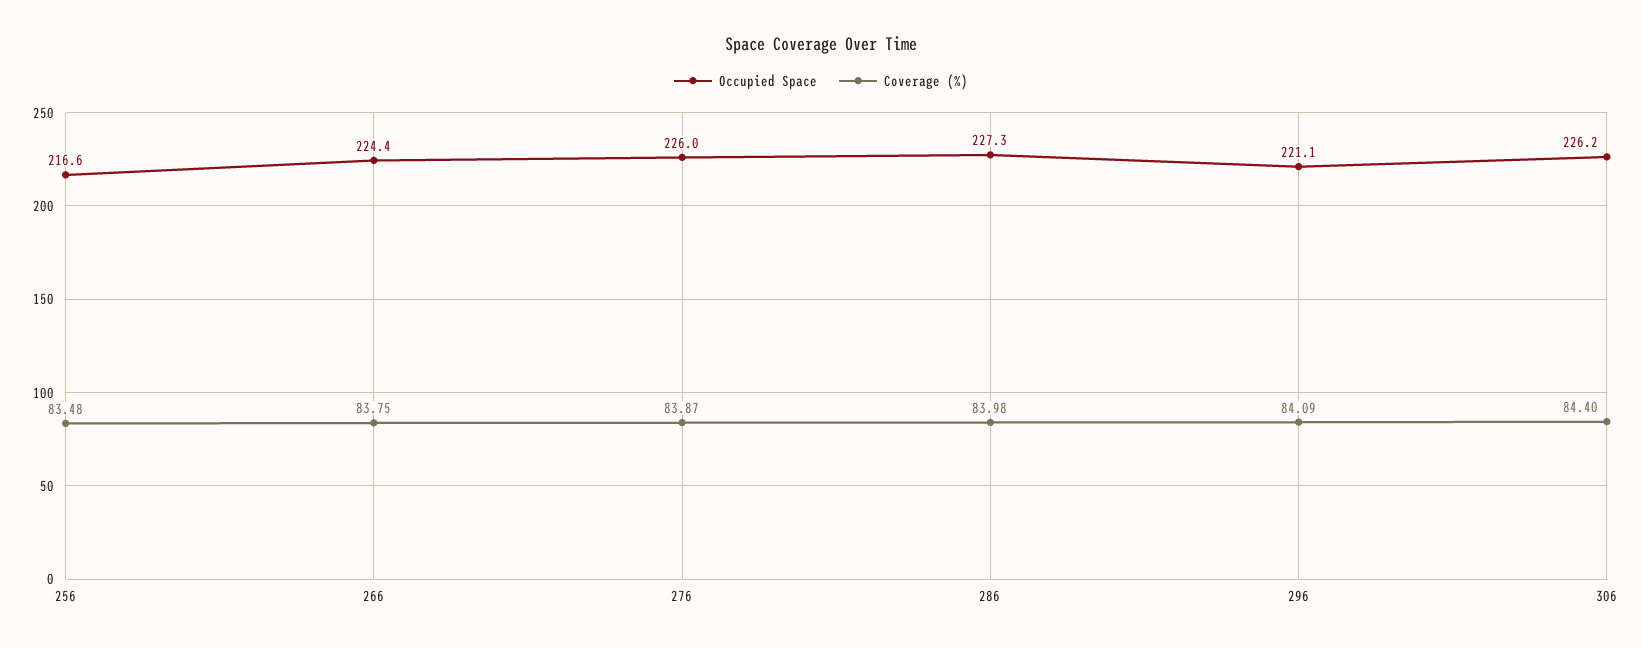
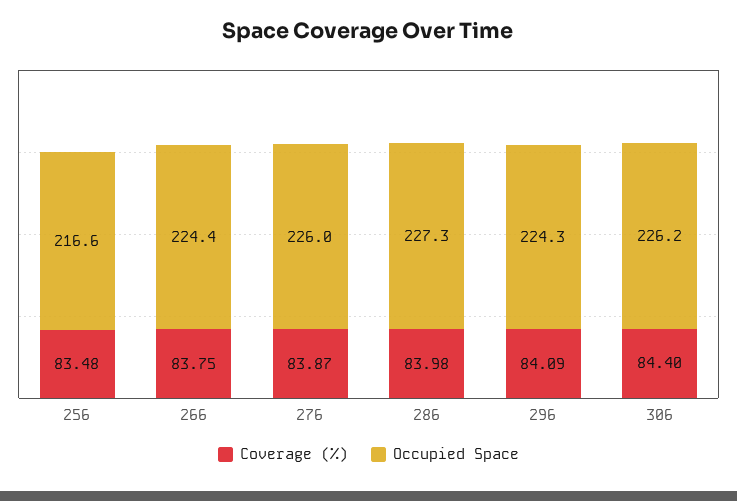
Occupied Space, 296: 221.1 -> 224.3

